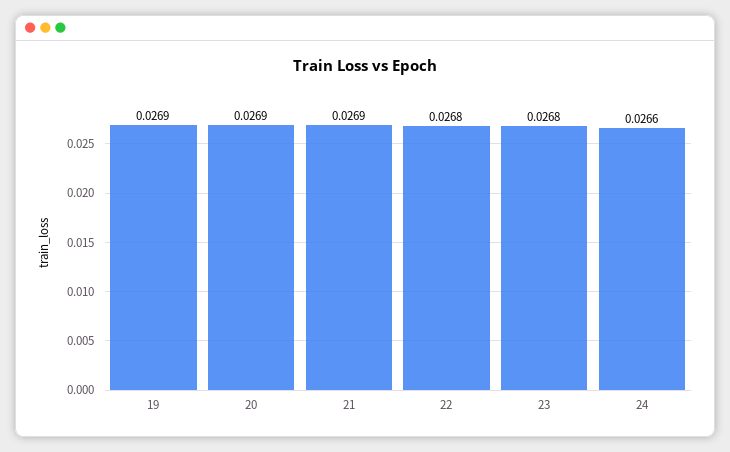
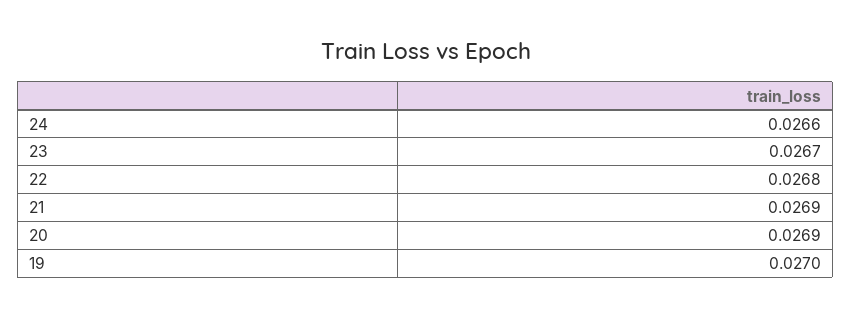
19: 0.0269 -> 0.027
23: 0.0268 -> 0.0267

